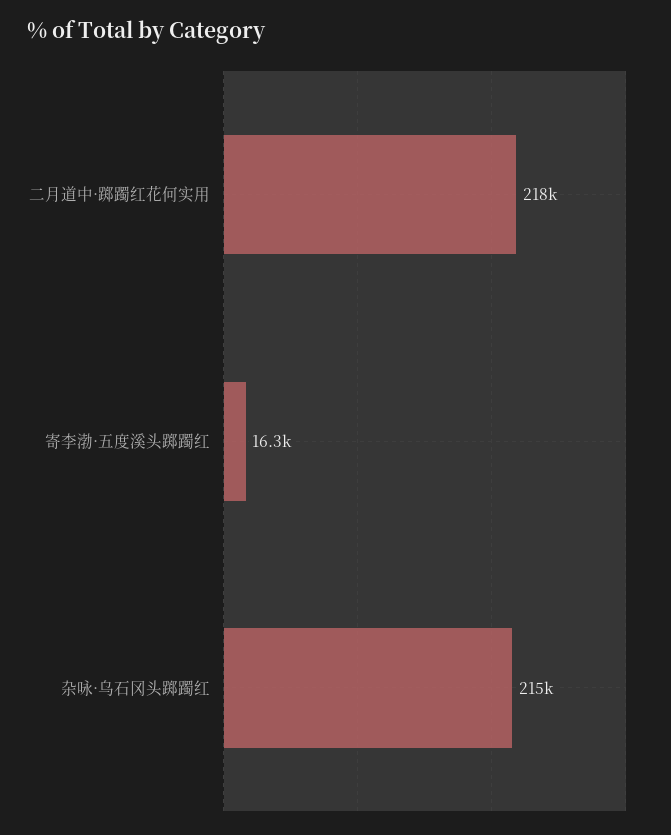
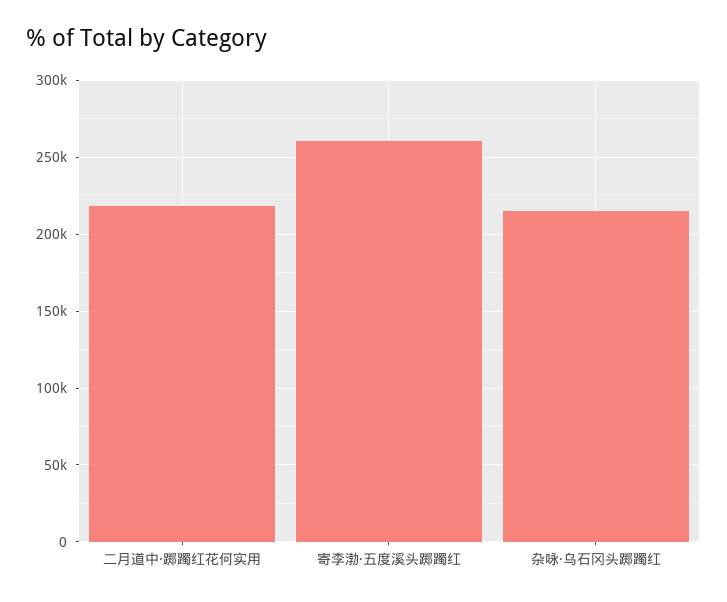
寄李渤·五度溪头踯躅红: 16300 -> 260000

